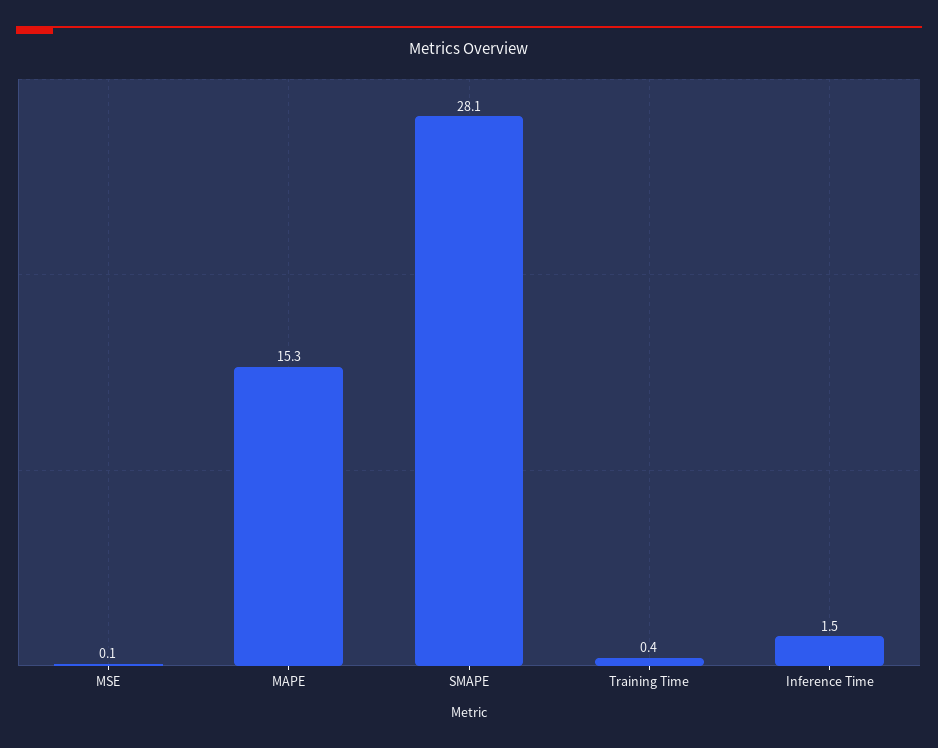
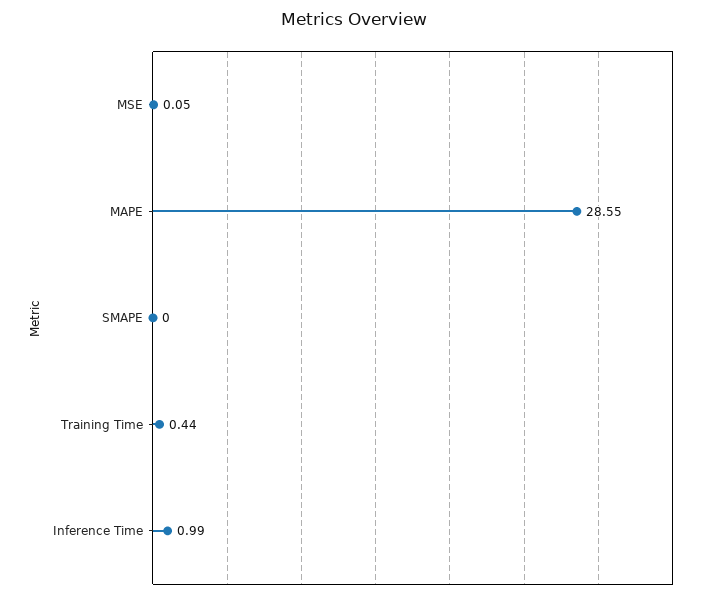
MAPE: 15.3 -> 28.55
SMAPE: 28.1 -> 0
Inference Time: 1.5 -> 0.99

